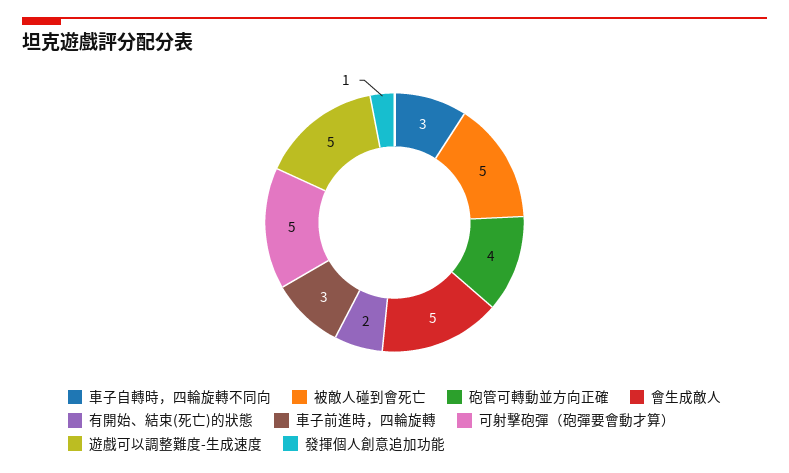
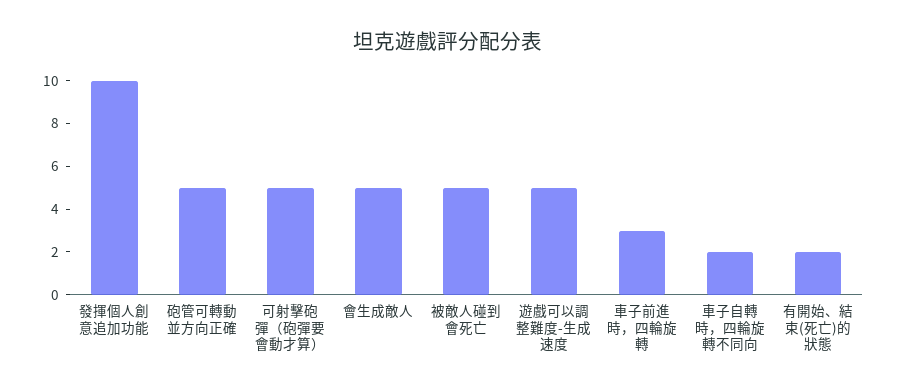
車子自轉時，四輪旋轉不同向: 3 -> 2
砲管可轉動並方向正確: 4 -> 5
發揮個人創意追加功能: 1 -> 10

